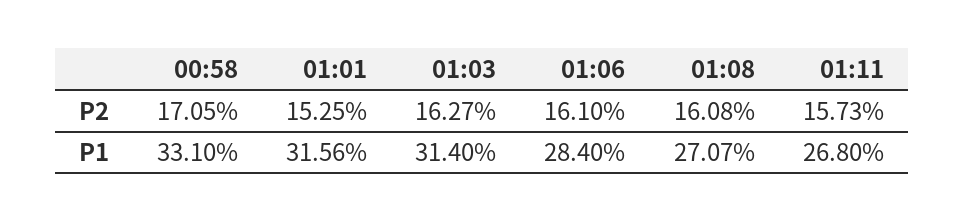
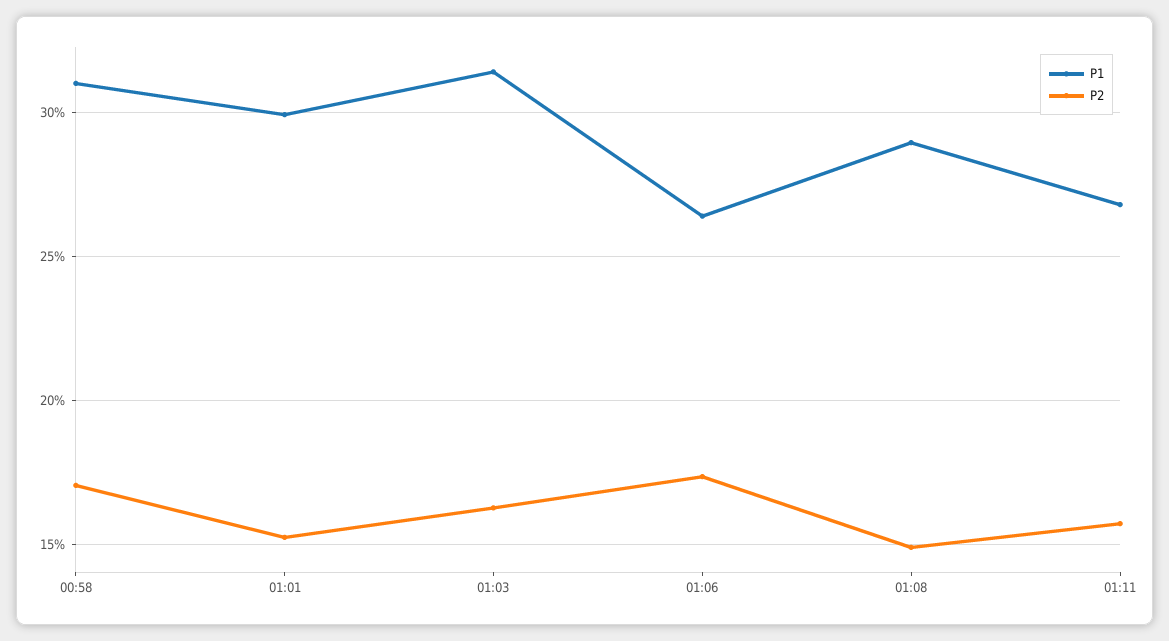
P2, 01:06: 16.1 -> 17.5
P2, 01:08: 16.08 -> 15
P1, 00:58: 33.1 -> 31
P1, 01:01: 31.56 -> 30
P1, 01:06: 28.4 -> 26.5
P1, 01:08: 27.07 -> 29

